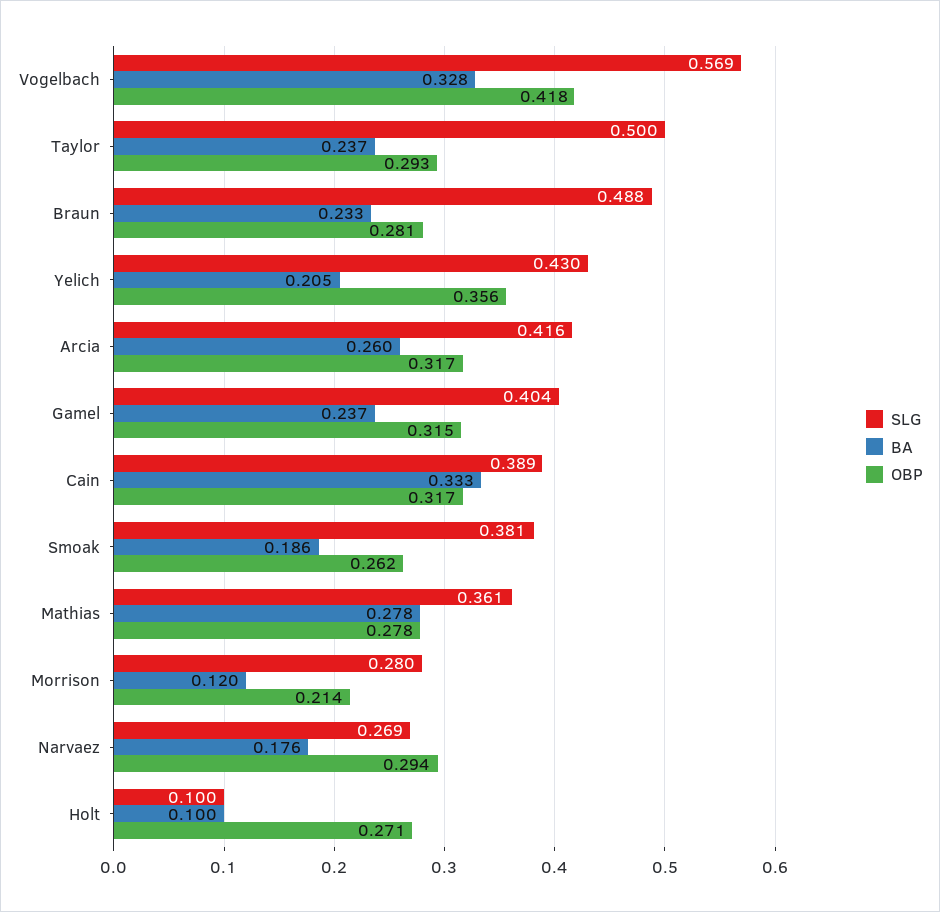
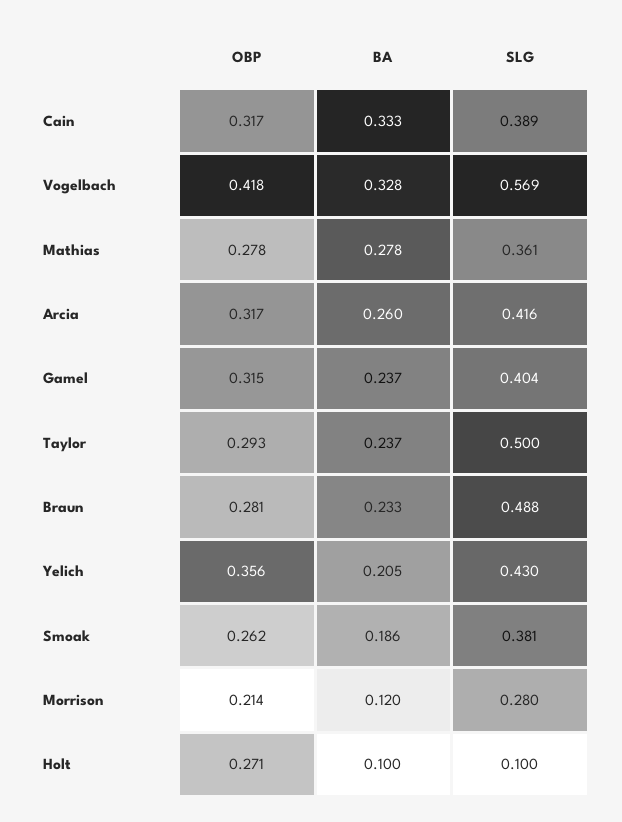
SLG, Narvaez: 0.269 -> none
BA, Narvaez: 0.176 -> none
OBP, Narvaez: 0.294 -> none

